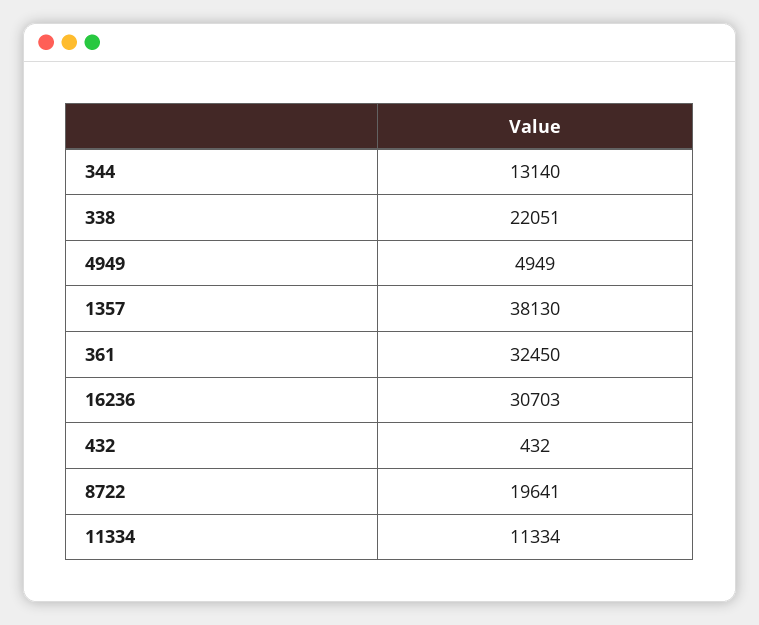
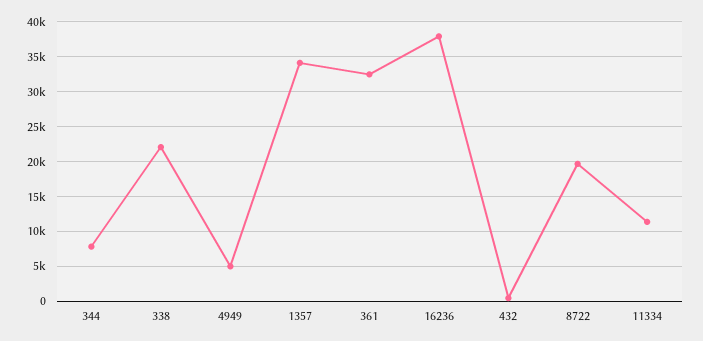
344: 13140 -> 8000
1357: 38130 -> 34000
16236: 30703 -> 38000

